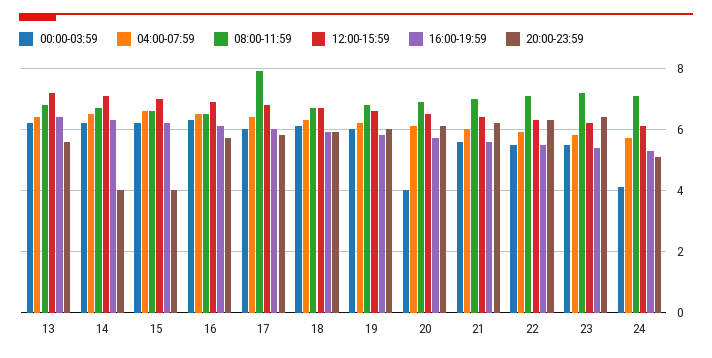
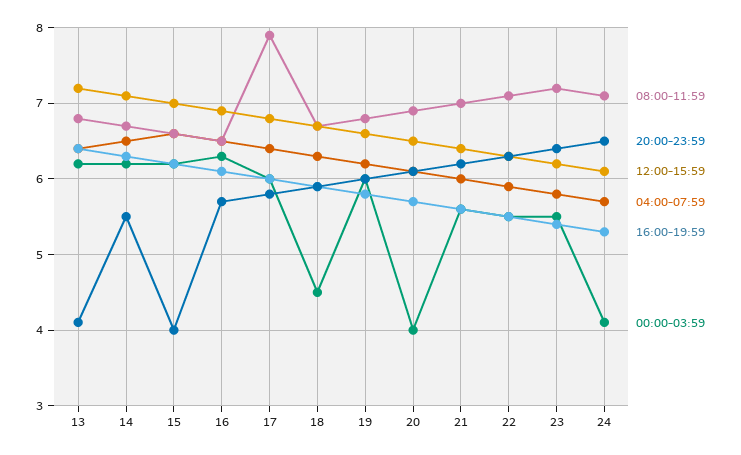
20:00-23:59, 13: 5.5 -> 4.1
20:00-23:59, 14: 4 -> 5.5
00:00-03:59, 18: 6 -> 4.5
20:00-23:59, 24: 5 -> 6.5

